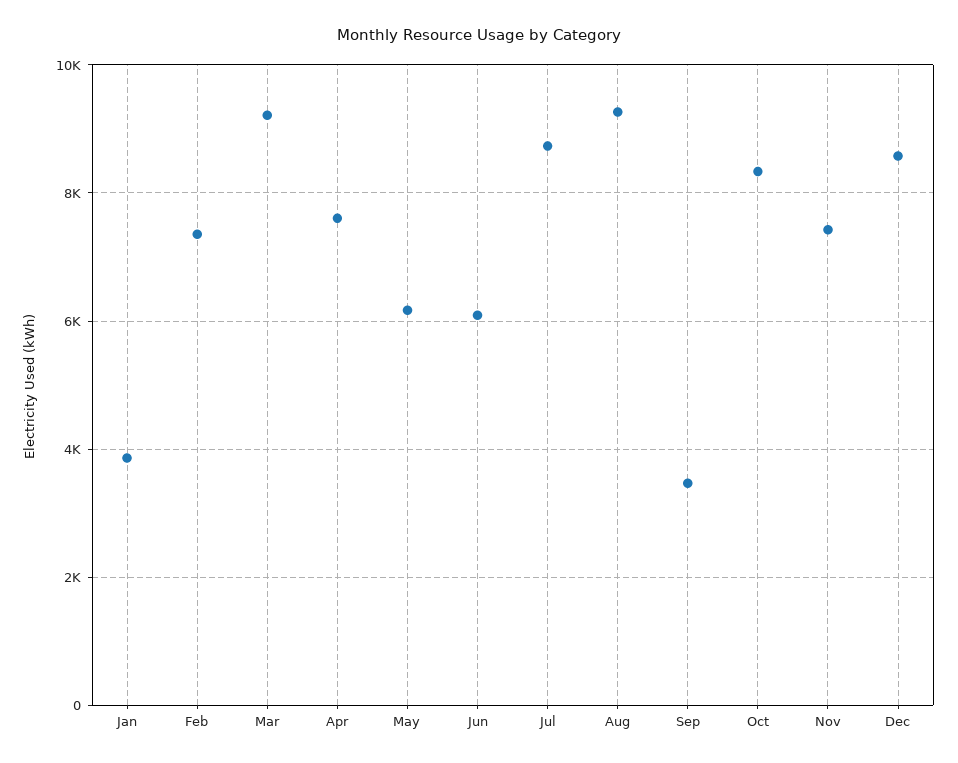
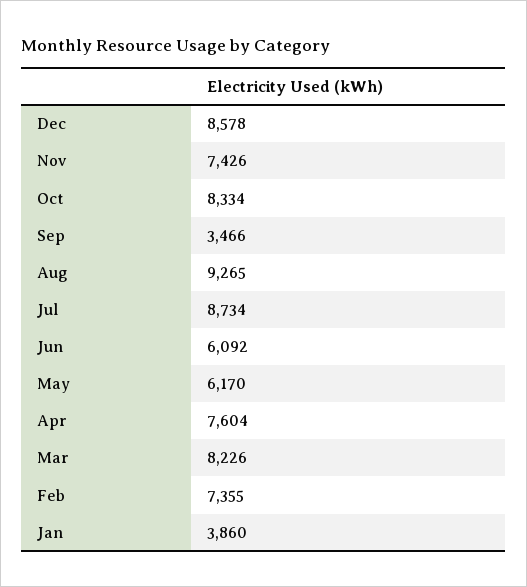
Mar: 9200 -> 8226

